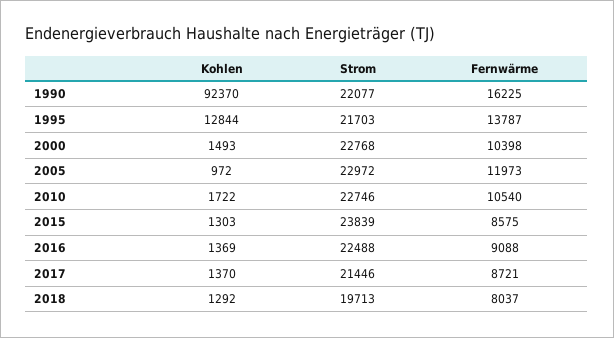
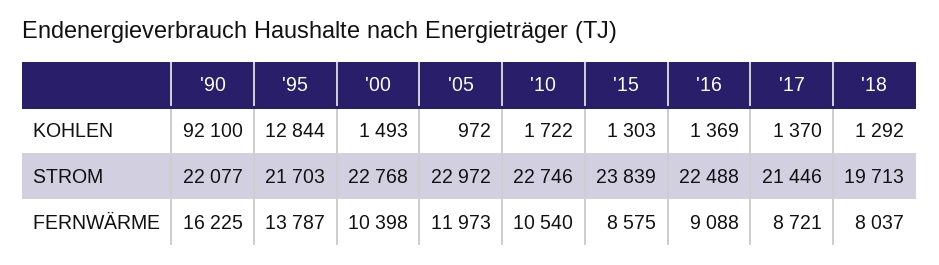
Kohlen, 1990: 92370 -> 92100

